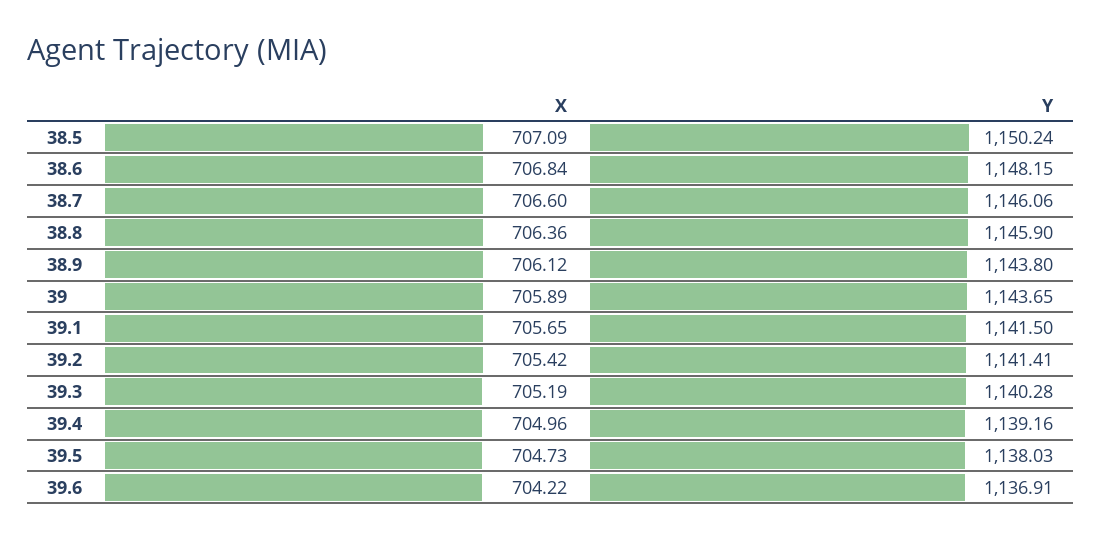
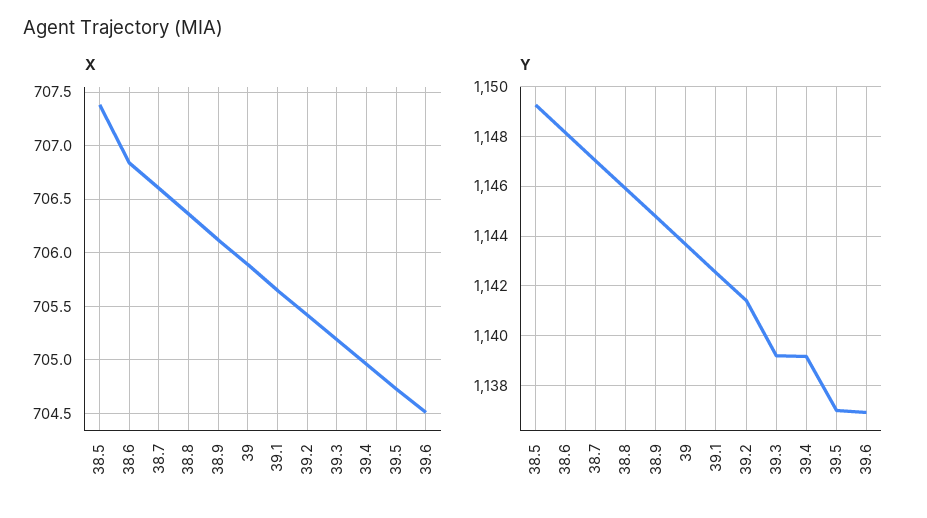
X, 38.5: 707.09 -> 707.4
Y, 38.5: 1150.24 -> 1149.25
Y, 38.7: 1146.06 -> 1147
Y, 38.9: 1143.8 -> 1144.75
Y, 39.1: 1141.5 -> 1142.5
Y, 39.3: 1140.28 -> 1139.25
Y, 39.5: 1138.03 -> 1137
X, 39.6: 704.22 -> 704.5

